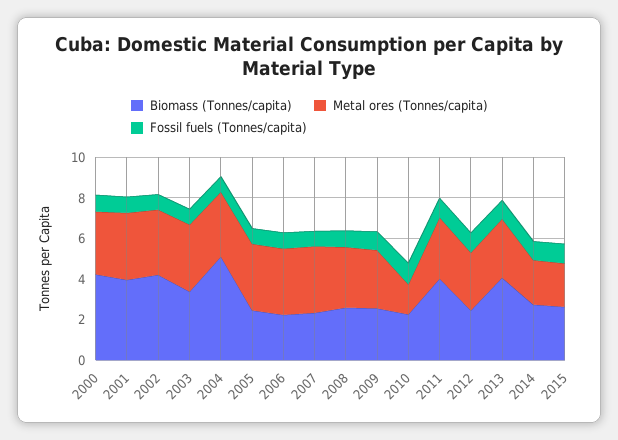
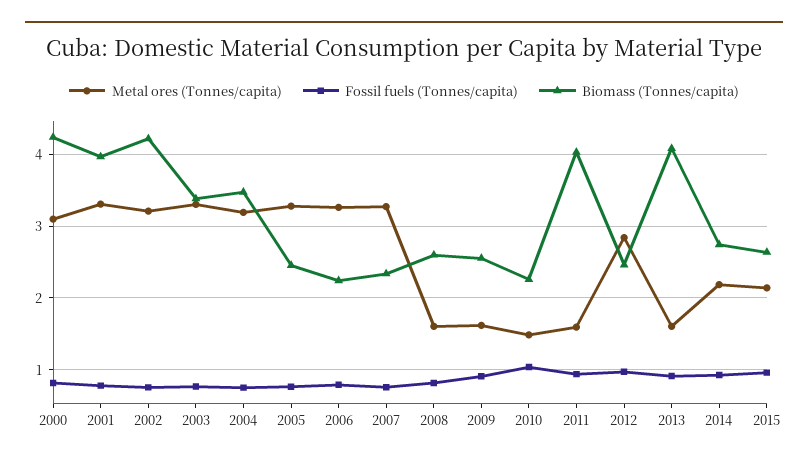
Biomass (Tonnes/capita), 2004: 5 -> 3.5
Metal ores (Tonnes/capita), 2008: 3 -> 1.6
Metal ores (Tonnes/capita), 2009: 3 -> 1.6
Metal ores (Tonnes/capita), 2011: 3 -> 1.6
Metal ores (Tonnes/capita), 2013: 3 -> 1.6

